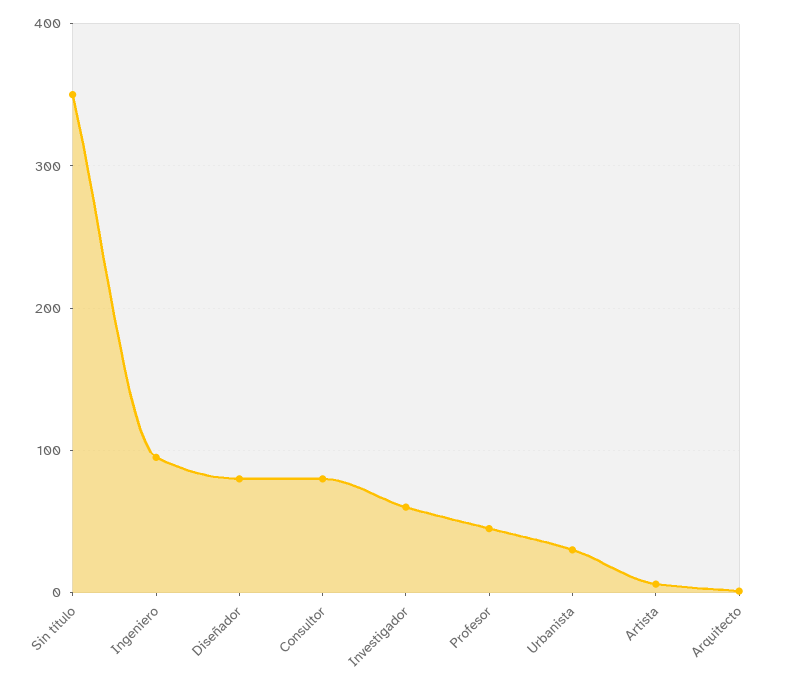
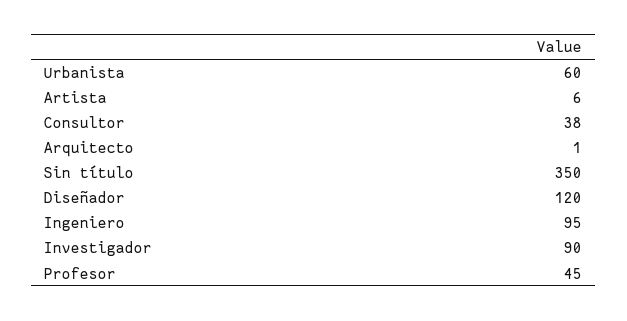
Diseñador: 80 -> 120
Consultor: 80 -> 38
Investigador: 60 -> 90
Urbanista: 30 -> 60

